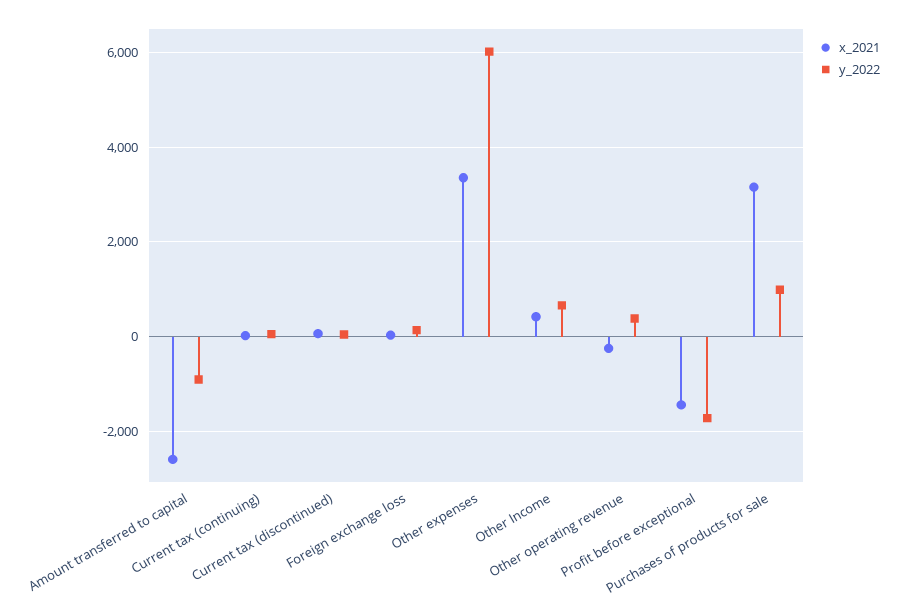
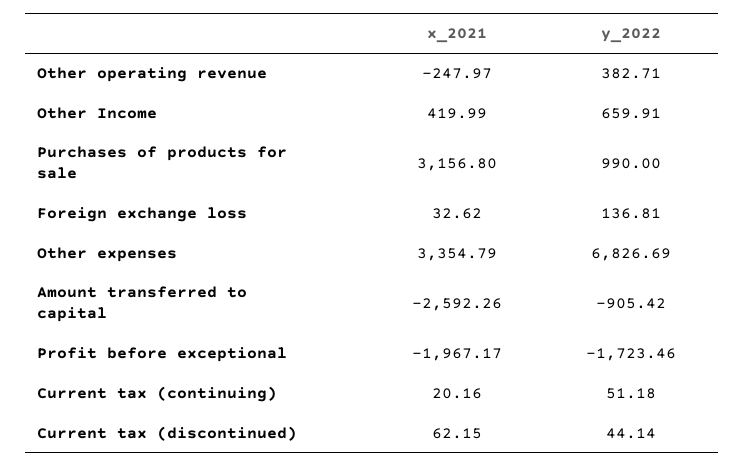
y_2022, Other expenses: 6000 -> 6826.69
x_2021, Profit before exceptional: -1400 -> -1967.17

